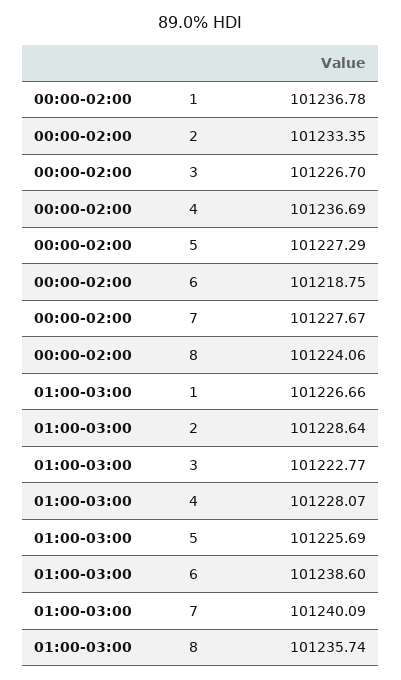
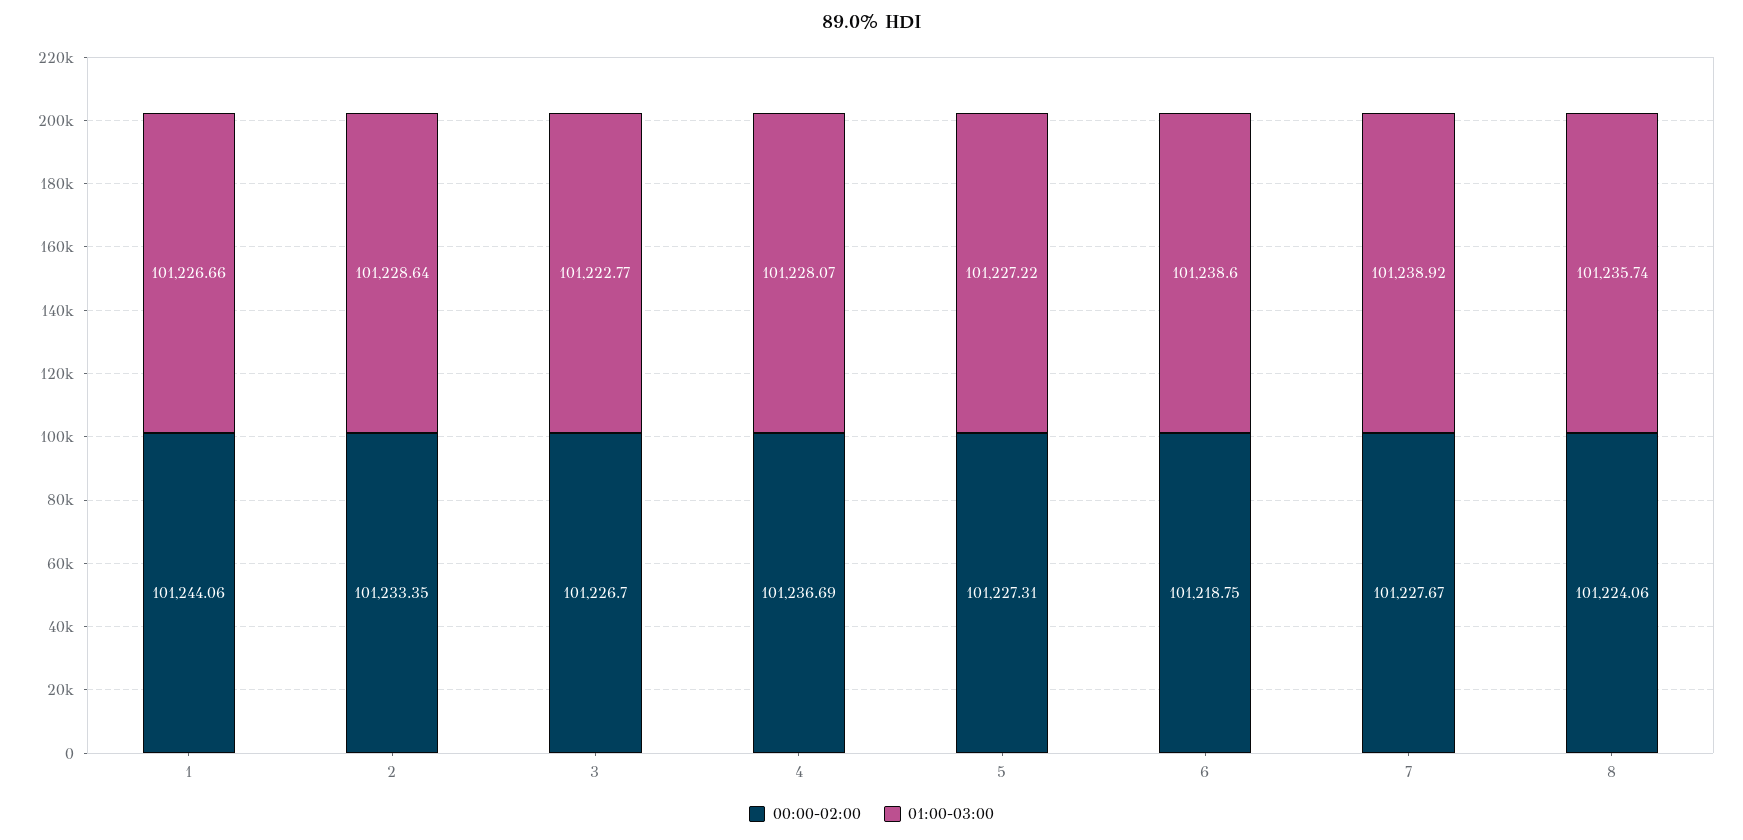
00:00-02:00, 1: 101236.78 -> 101244.06
00:00-02:00, 5: 101227.29 -> 101227.31
01:00-03:00, 5: 101225.69 -> 101227.22
01:00-03:00, 7: 101240.09 -> 101238.92

